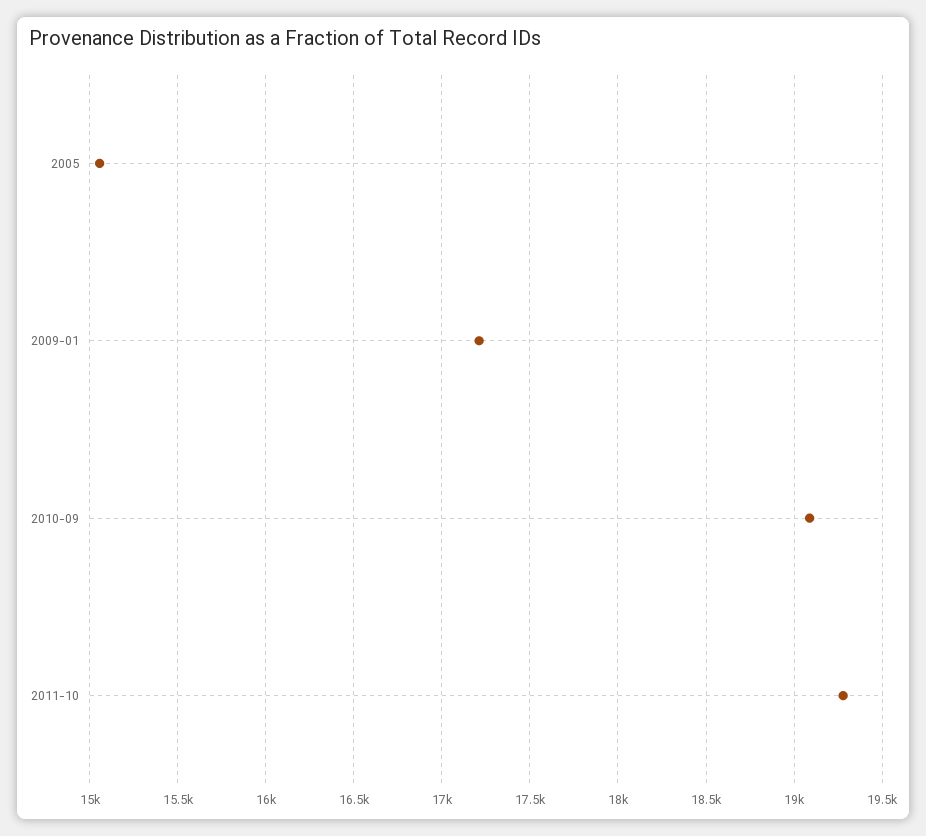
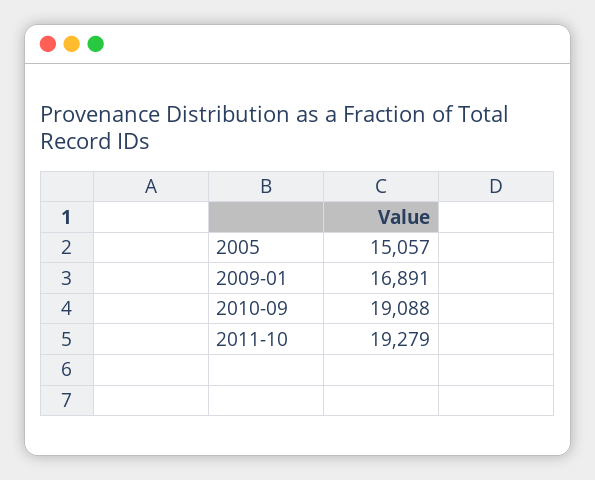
2009-01: 17200 -> 16891

